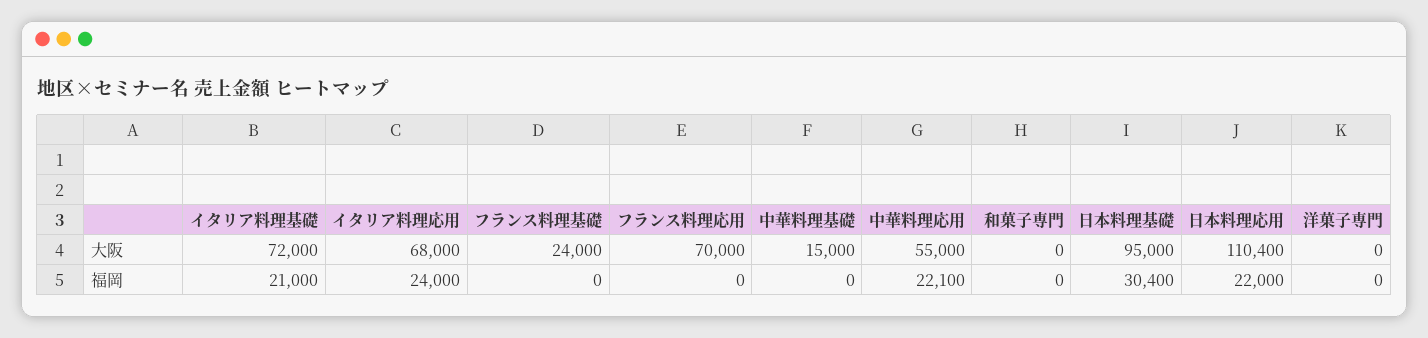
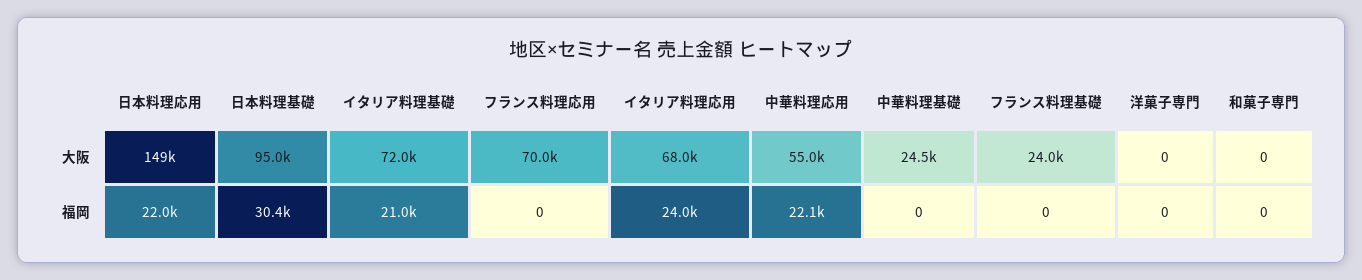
中華料理基礎, 大阪: 15000 -> 24500
日本料理応用, 大阪: 110400 -> 149000

